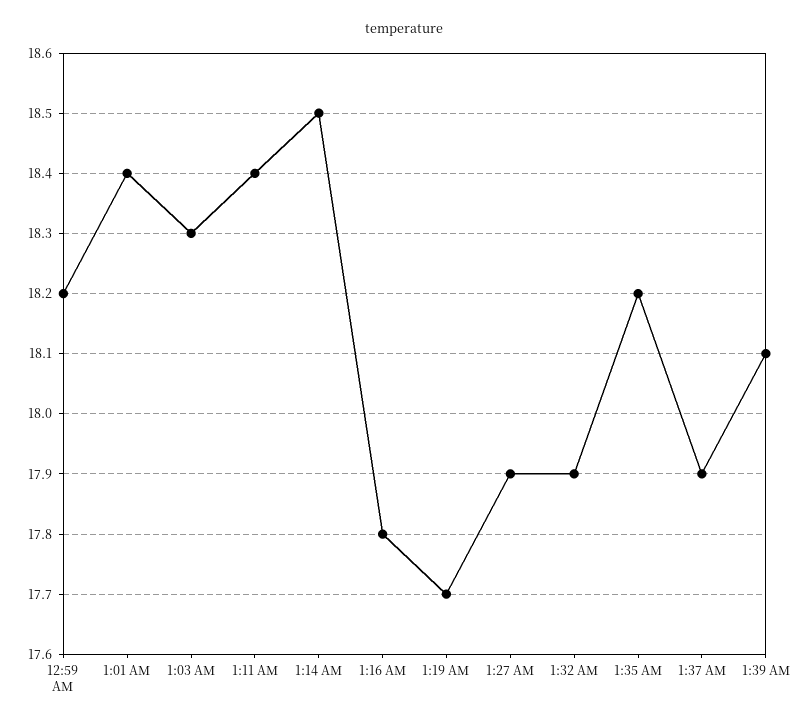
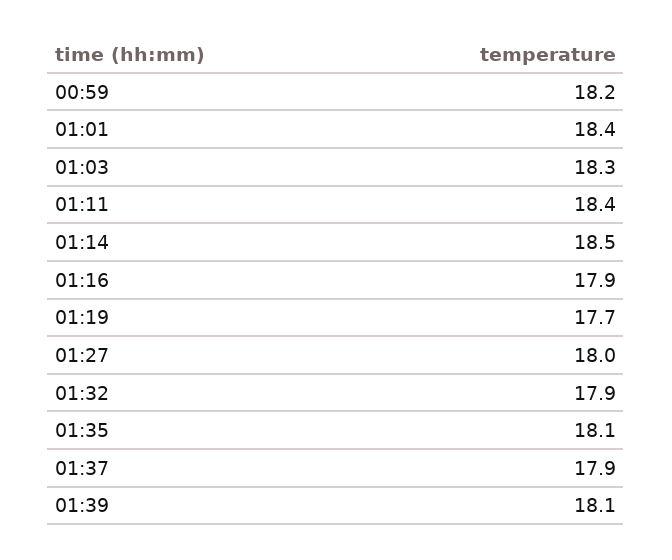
1:16 AM: 17.8 -> 17.9
1:27 AM: 17.9 -> 18
1:35 AM: 18.2 -> 18.1

